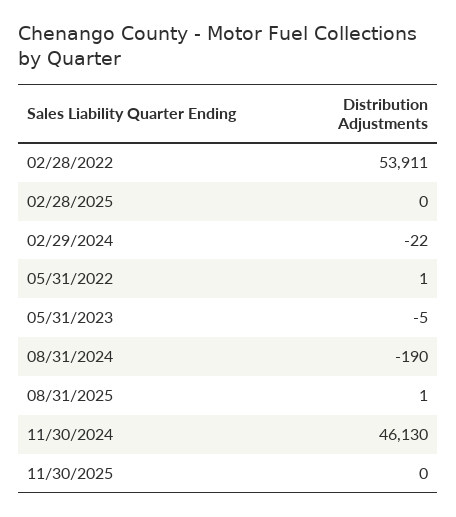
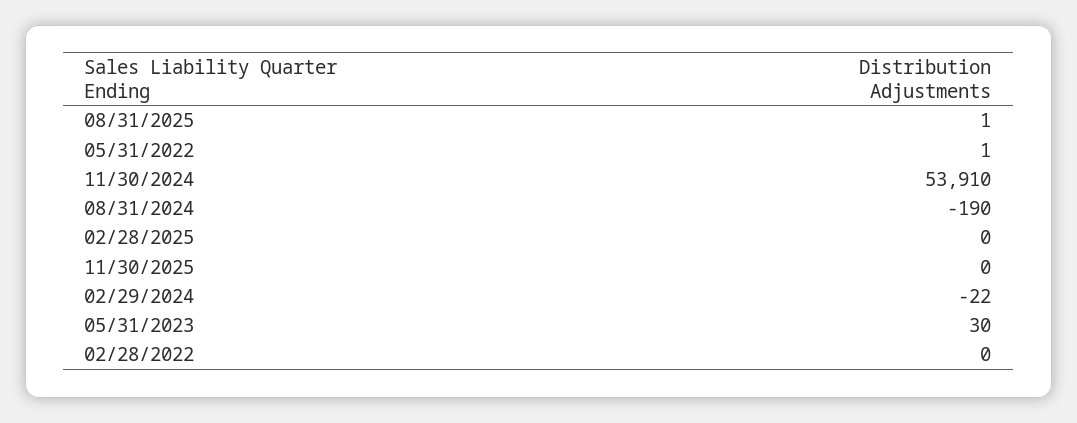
02/28/2022: 53911 -> 0
05/31/2023: -5 -> 30
11/30/2024: 46130 -> 53910

